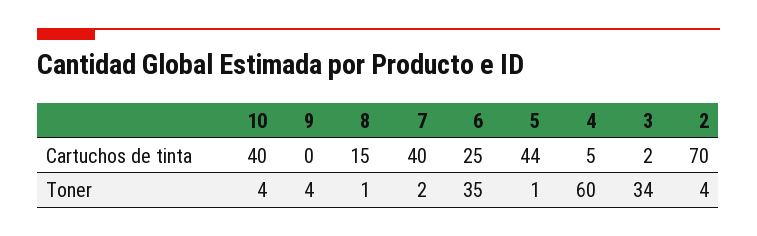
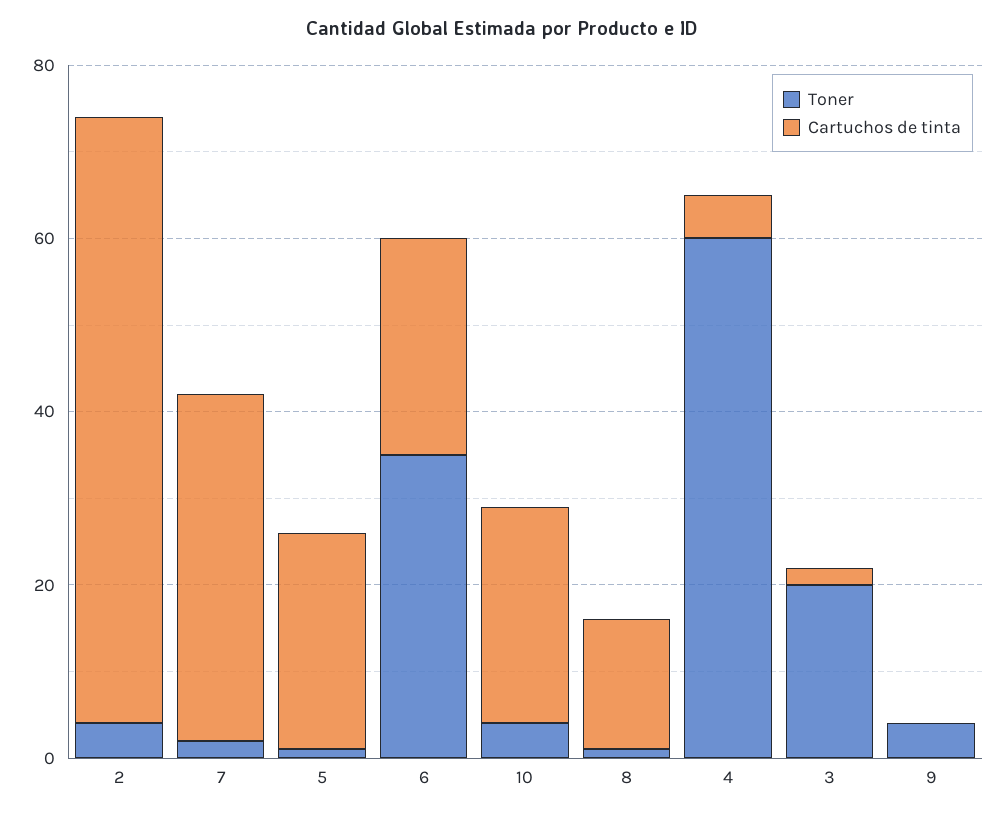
Cartuchos de tinta, 10: 40 -> 25
Cartuchos de tinta, 5: 44 -> 25
Toner, 3: 34 -> 20

